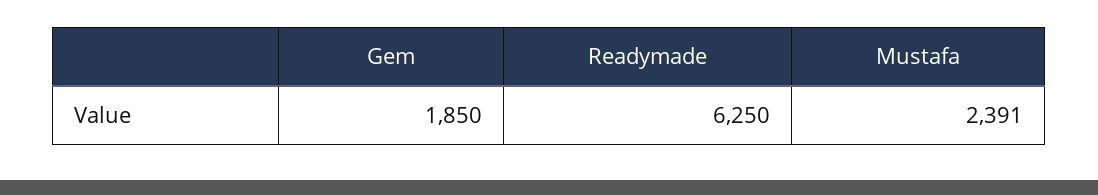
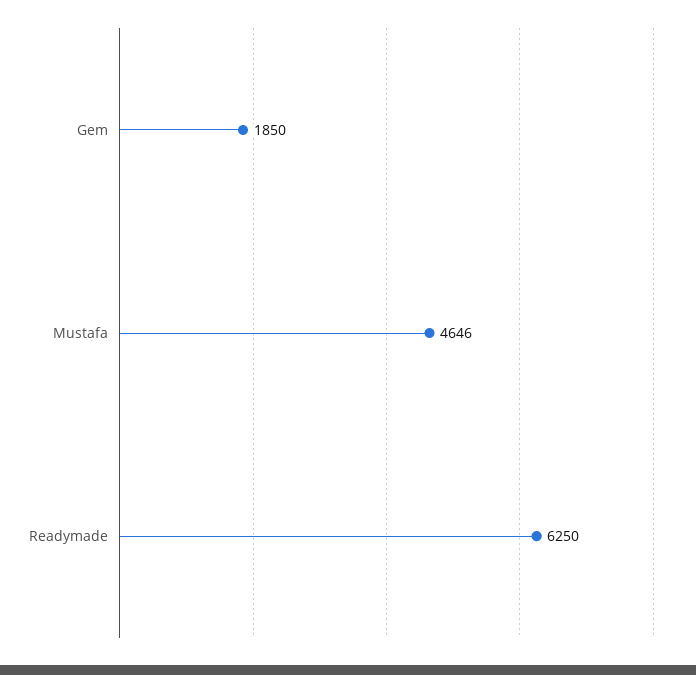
Mustafa: 2391 -> 4646

